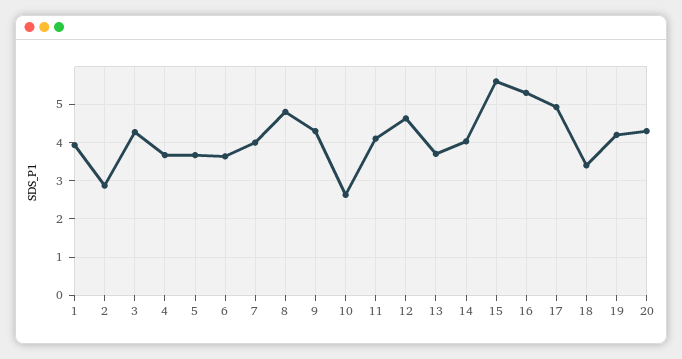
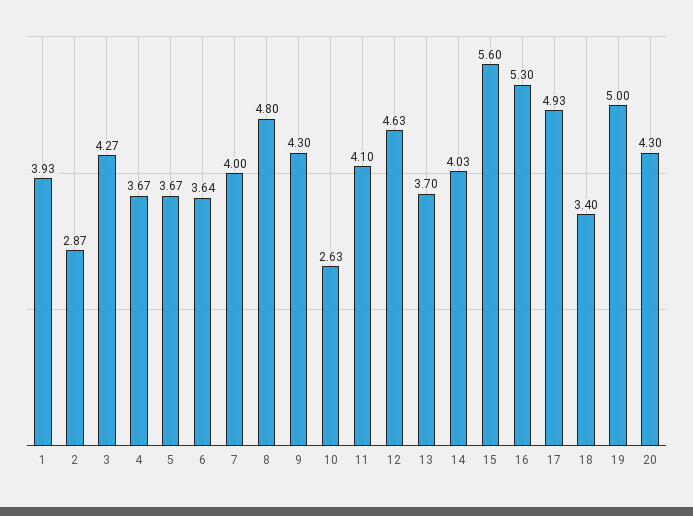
19: 4.2 -> 5

